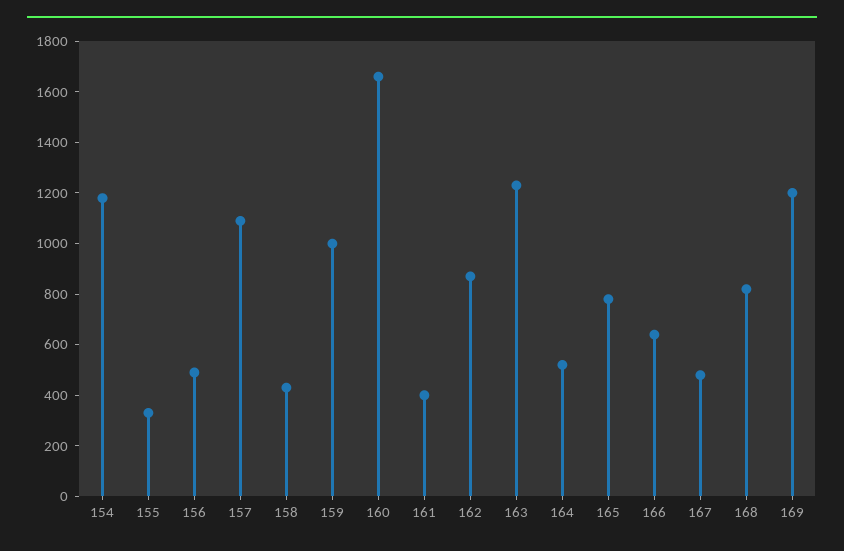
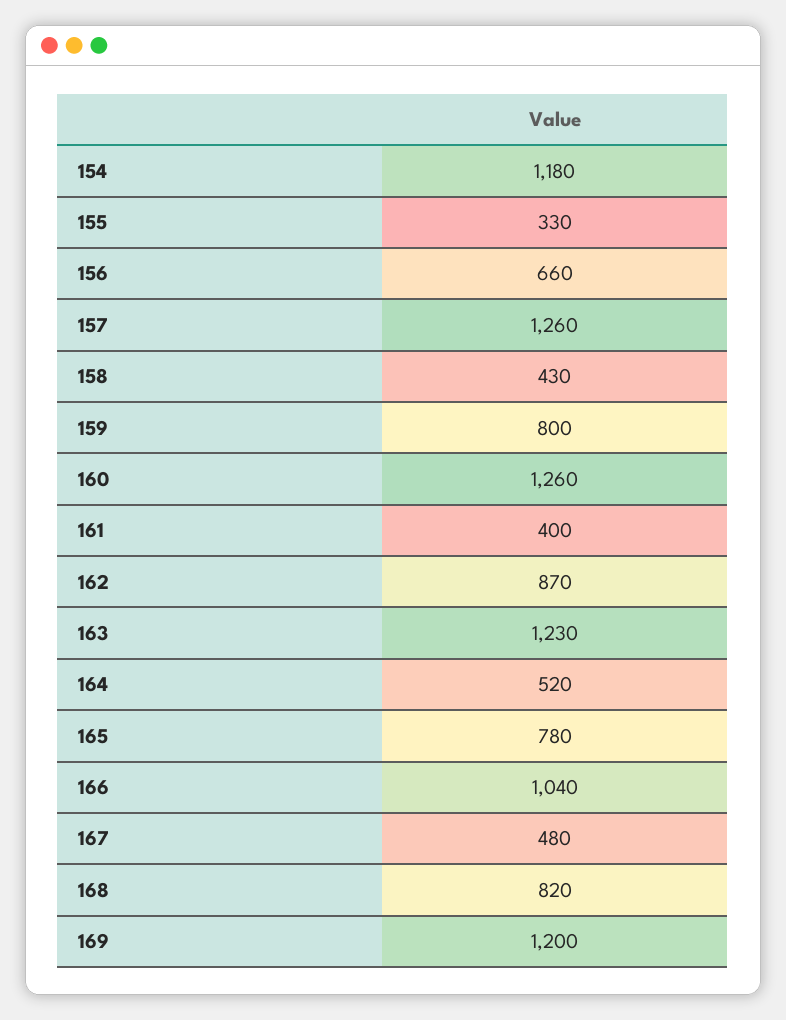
156: 500 -> 660
157: 1100 -> 1260
159: 1000 -> 800
160: 1650 -> 1260
166: 650 -> 1040

